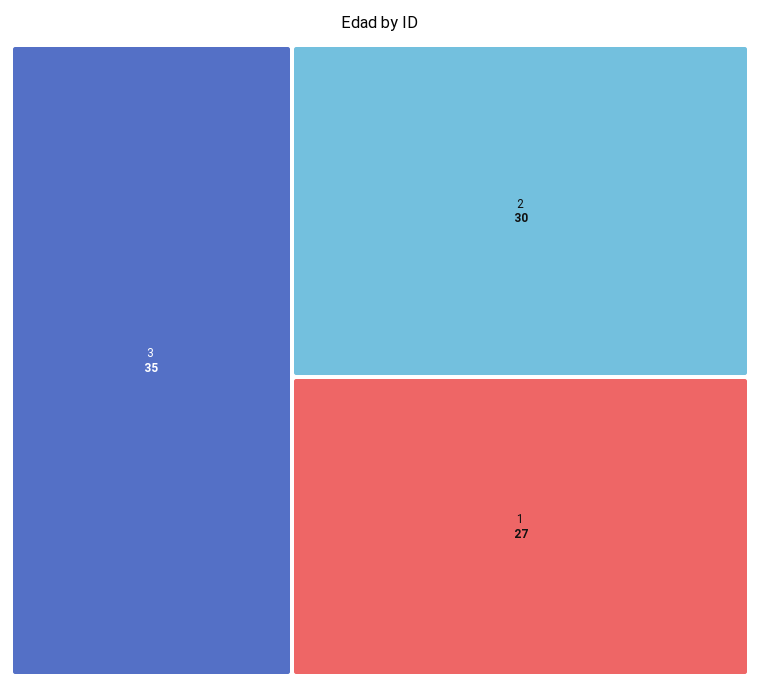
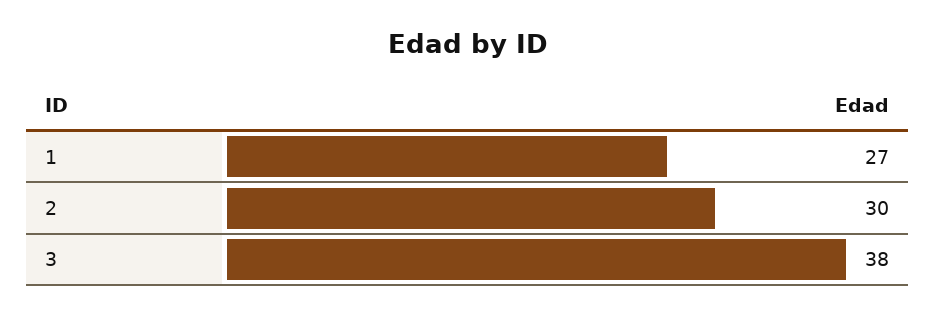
3: 35 -> 38

